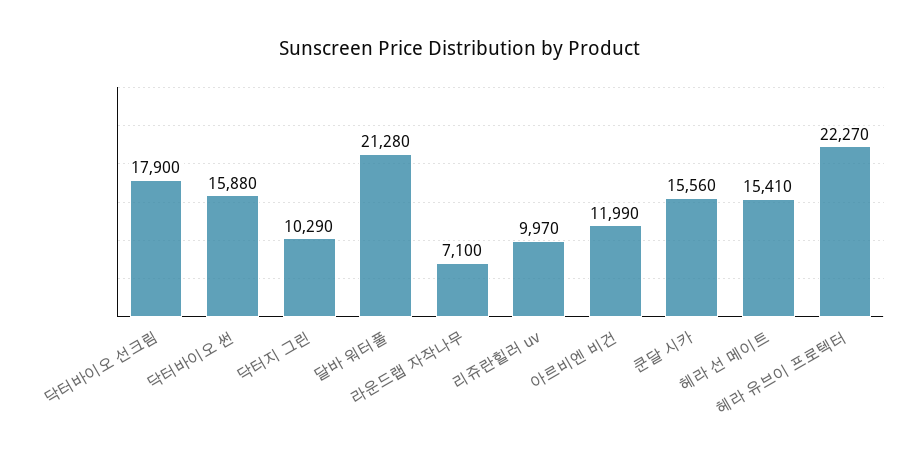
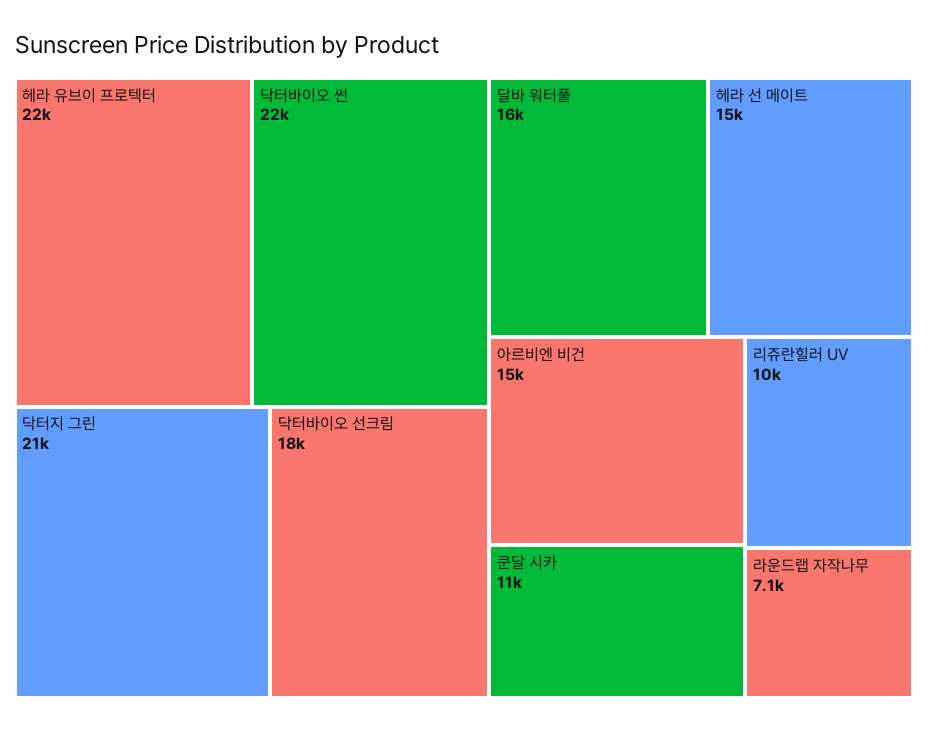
닥터바이오 썬: 15880 -> 22000
닥터지 그린: 10290 -> 21000
달바 워터풀: 21280 -> 16000
아르비엔 비건: 11990 -> 15000
쿤달 시카: 15560 -> 11000

